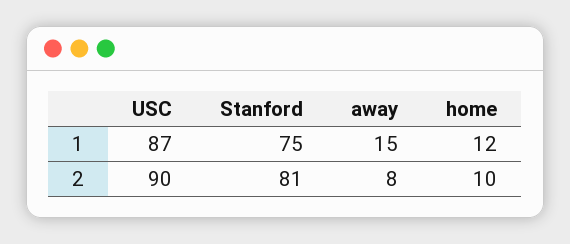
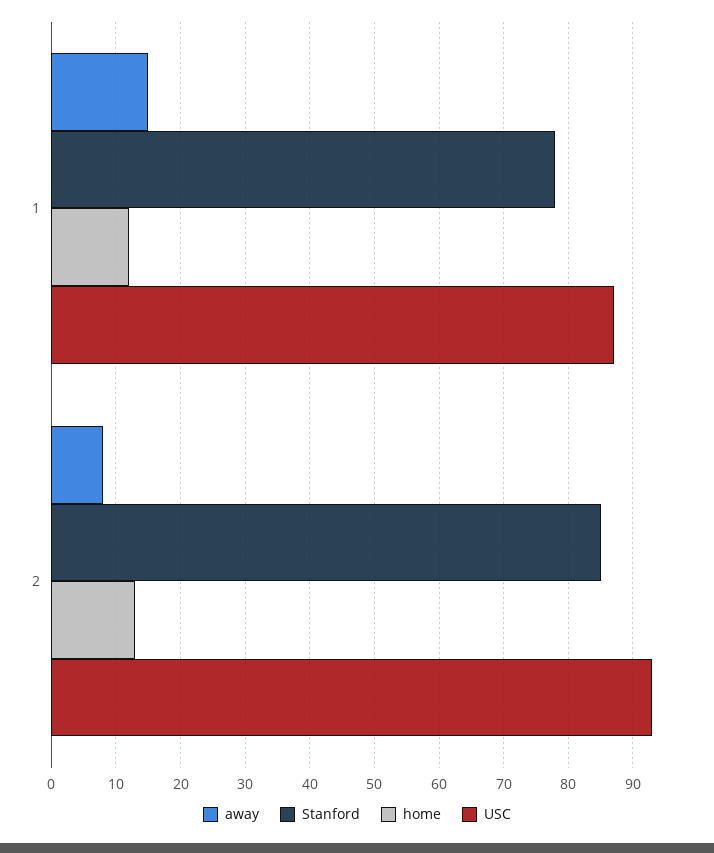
Stanford, 1: 75 -> 78
USC, 2: 90 -> 93
Stanford, 2: 81 -> 85
home, 2: 10 -> 13

